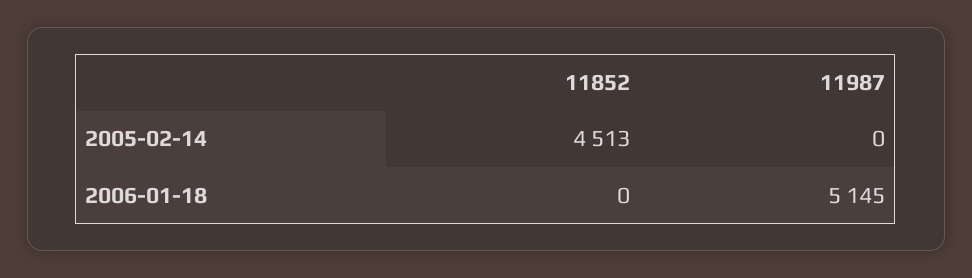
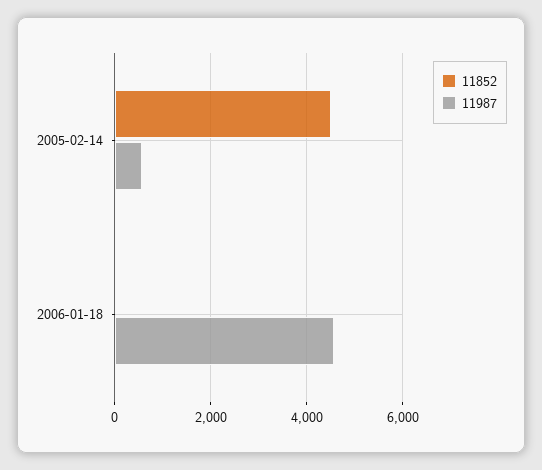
11987, 2005-02-14: 0 -> 600
11987, 2006-01-18: 5145 -> 4600

